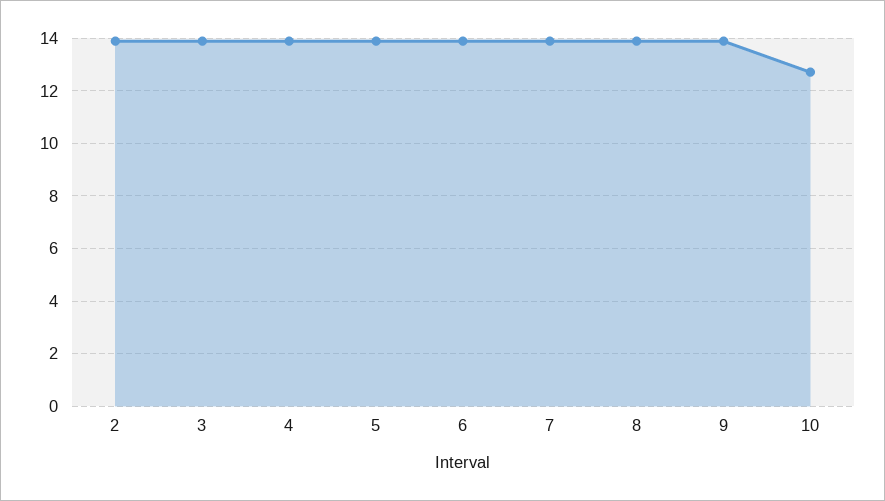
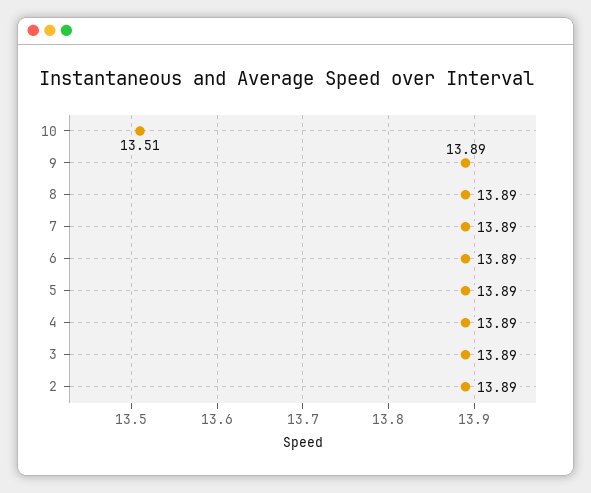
10: 12.75 -> 13.51

